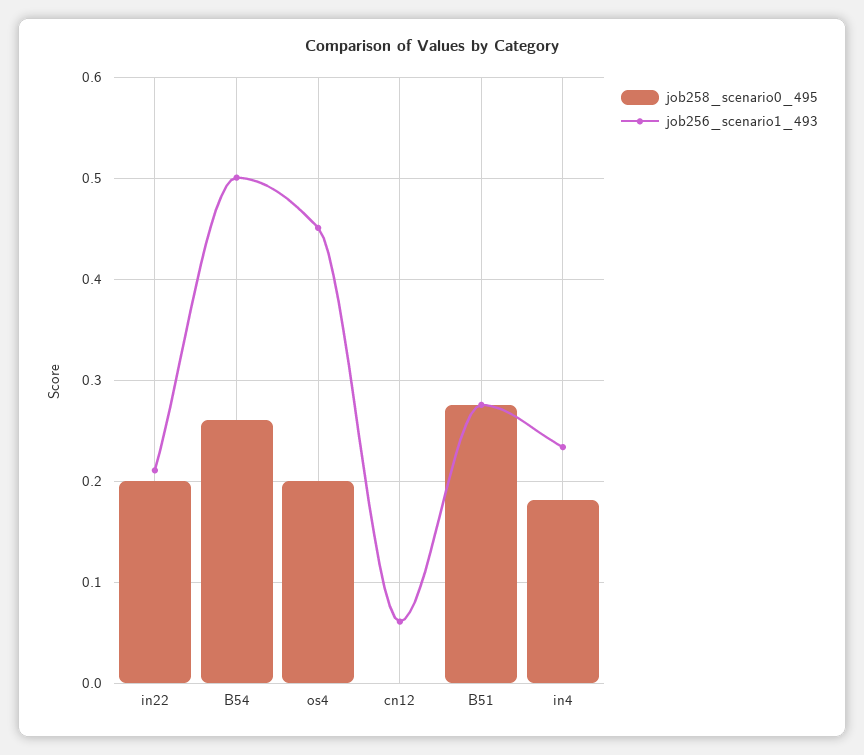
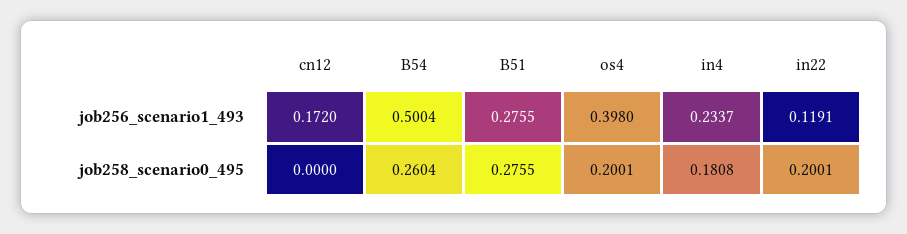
job256_scenario1_493, in22: 0.21 -> 0.1191
job256_scenario1_493, os4: 0.45 -> 0.398
job256_scenario1_493, cn12: 0.06 -> 0.172

